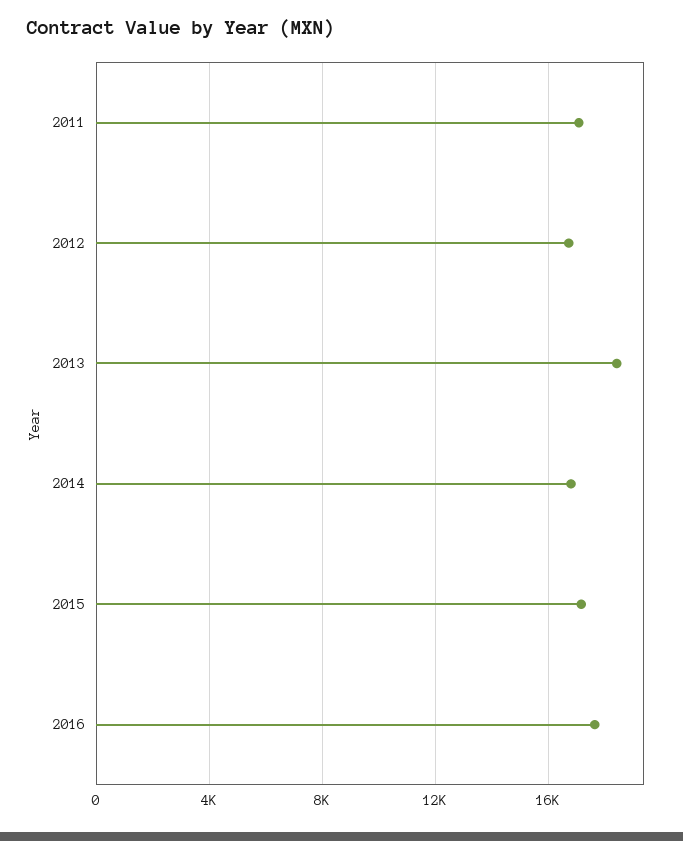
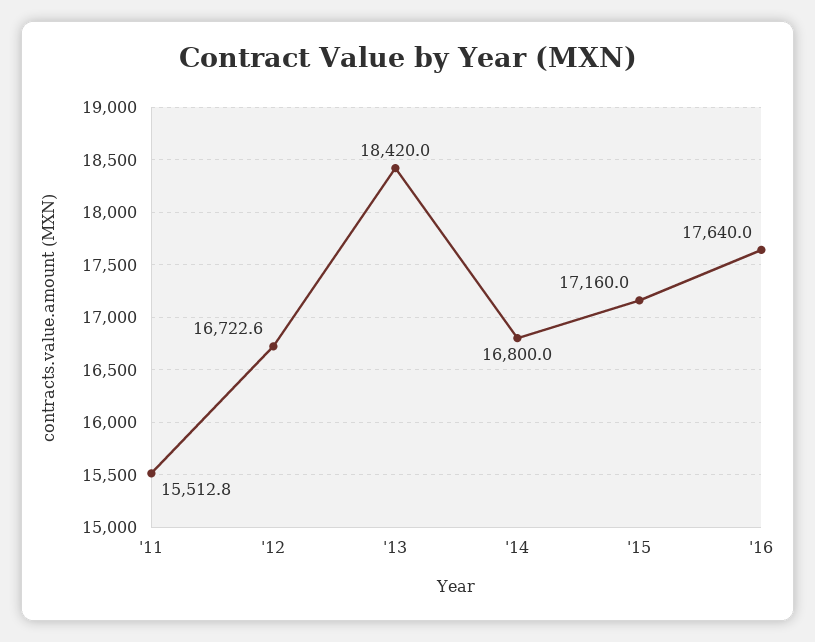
2011: 17000 -> 15512.8

